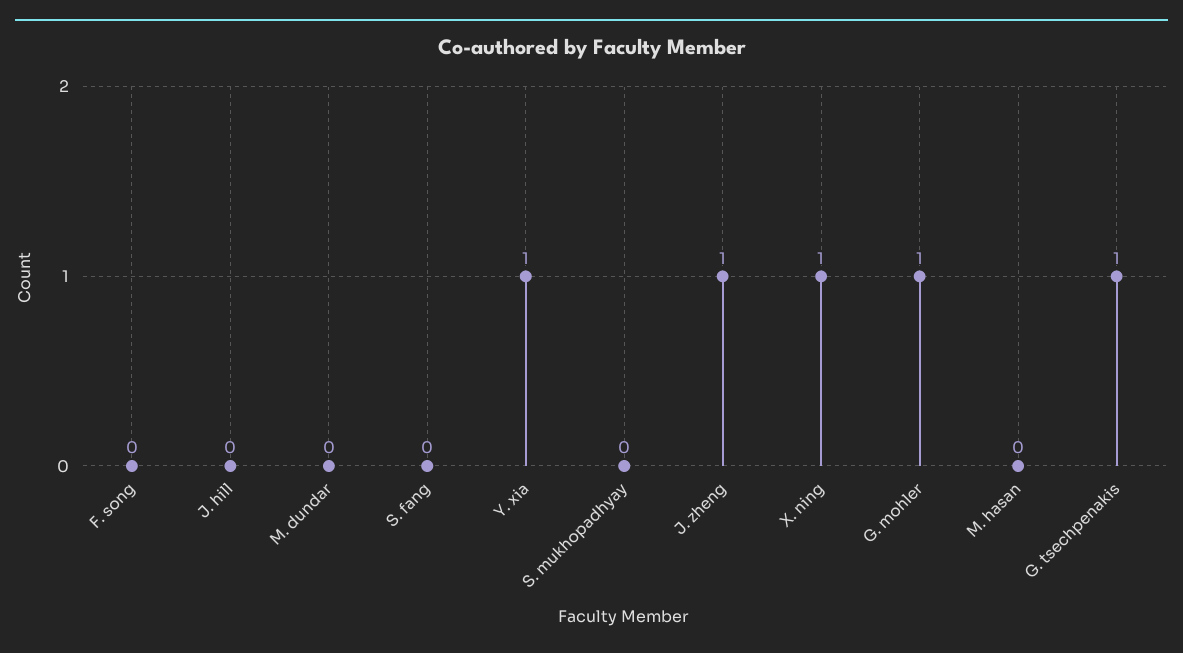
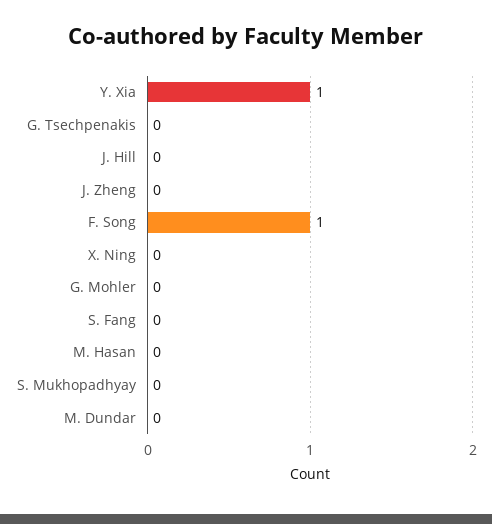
F. song: 0 -> 1
J. zheng: 1 -> 0
X. ning: 1 -> 0
G. mohler: 1 -> 0
G. tsechpenakis: 1 -> 0

